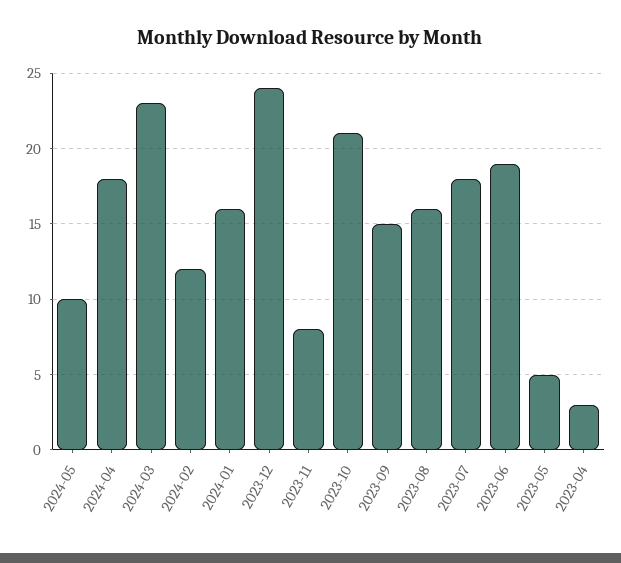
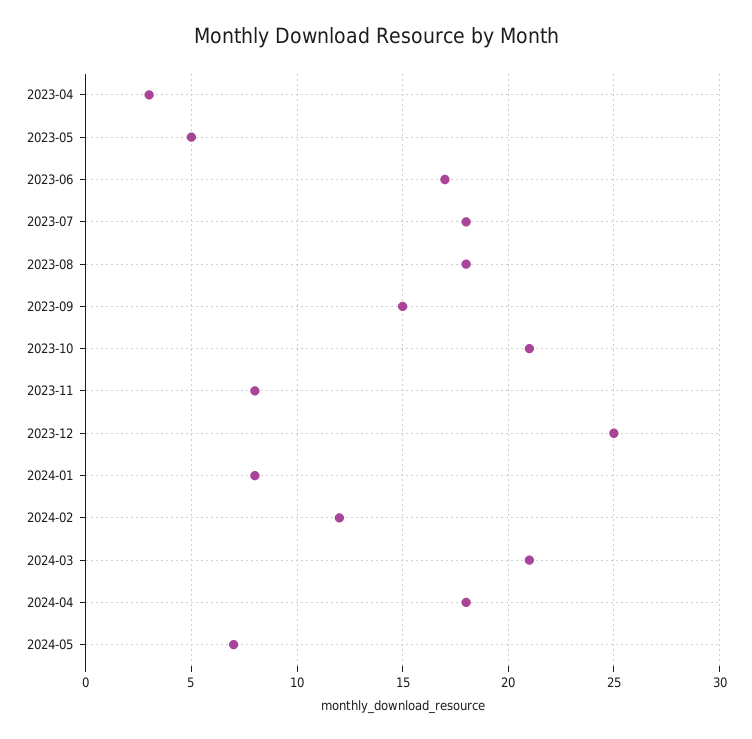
2024-05: 10 -> 7
2024-03: 23 -> 21
2024-01: 16 -> 8
2023-12: 24 -> 25
2023-08: 16 -> 18
2023-06: 19 -> 17

